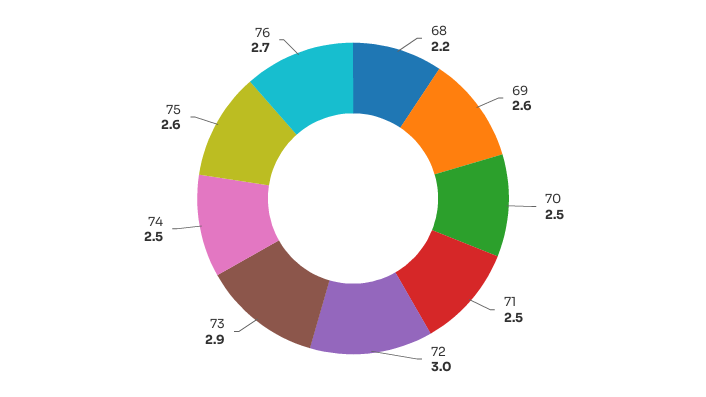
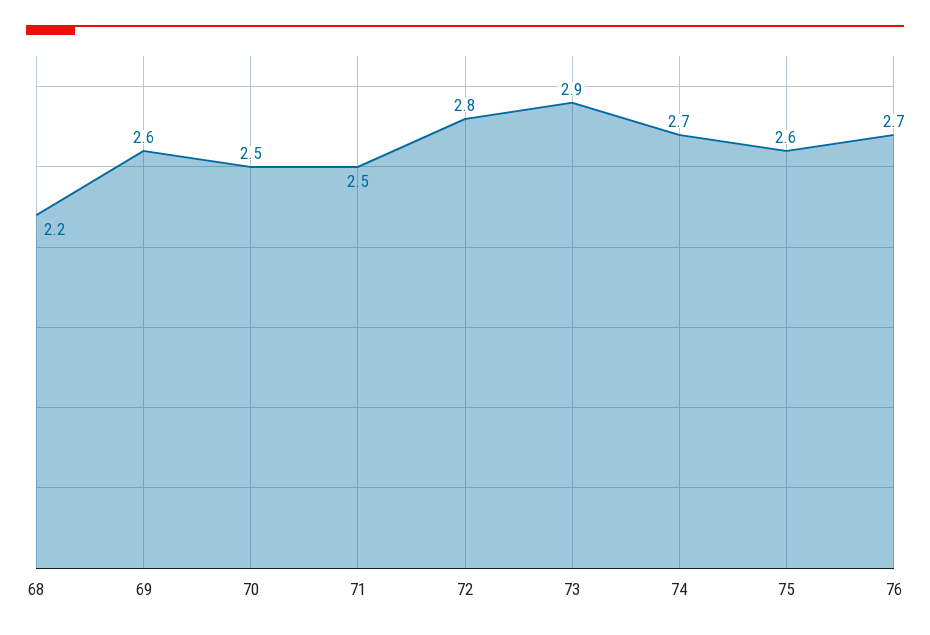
72: 3 -> 2.8
74: 2.5 -> 2.7

